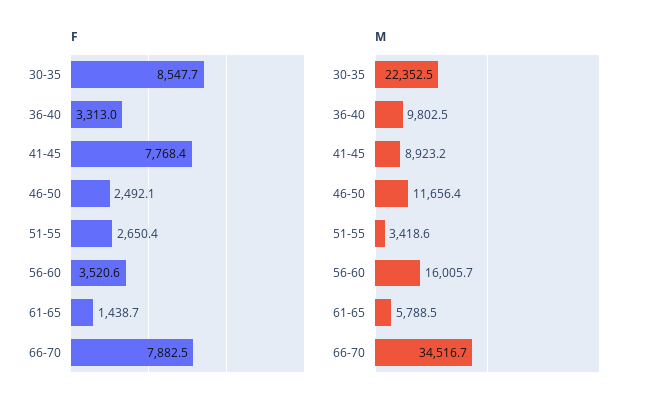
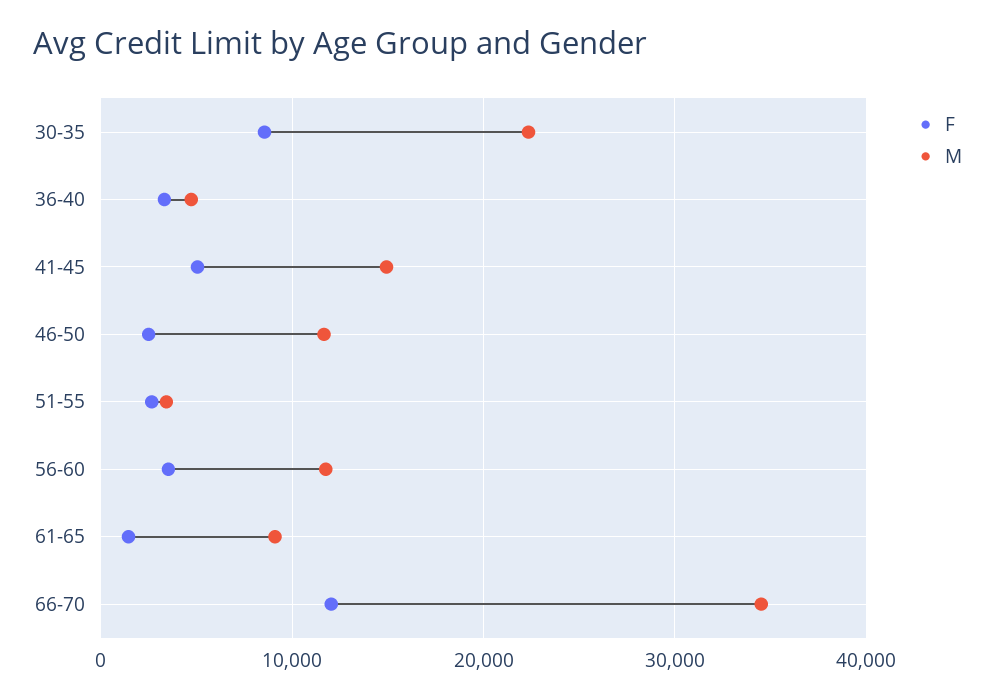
F, 41-45: 7768.4 -> 5000
F, 66-70: 7882.5 -> 12000
M, 36-40: 9802.5 -> 5000
M, 41-45: 8923.2 -> 15000
M, 56-60: 16005.7 -> 12000
M, 61-65: 5788.5 -> 9000

